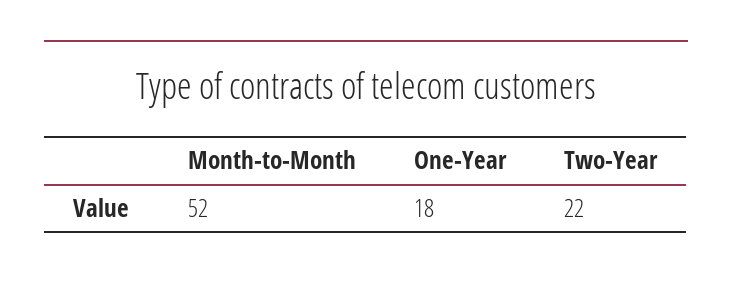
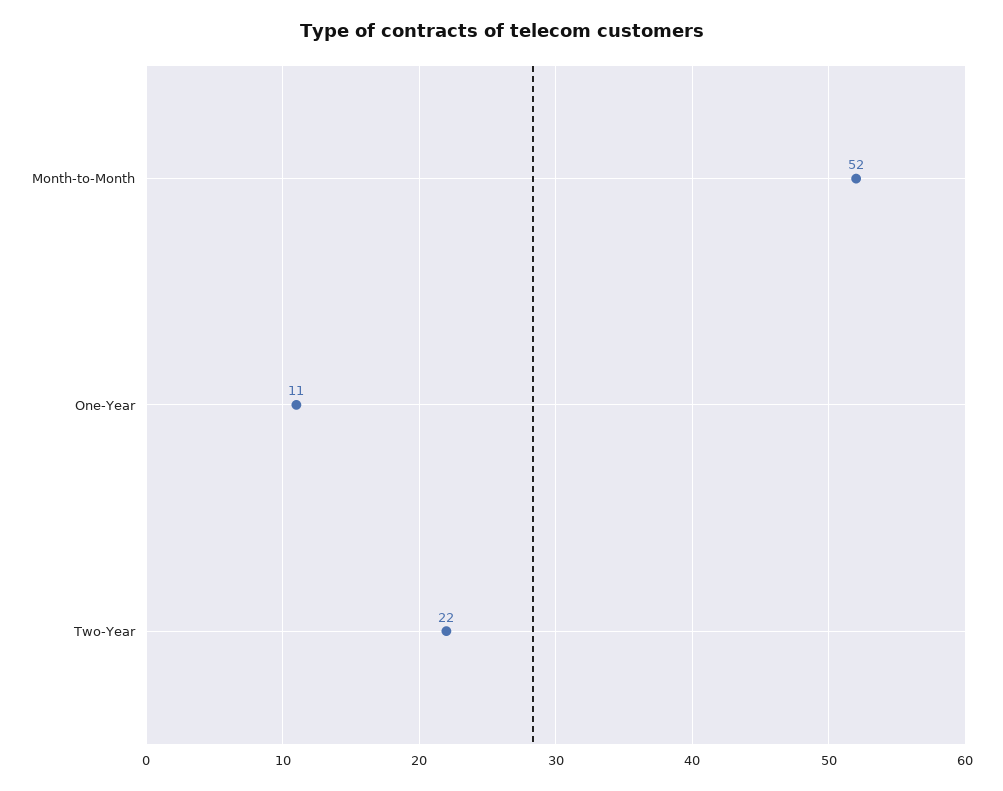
One-Year: 18 -> 11

